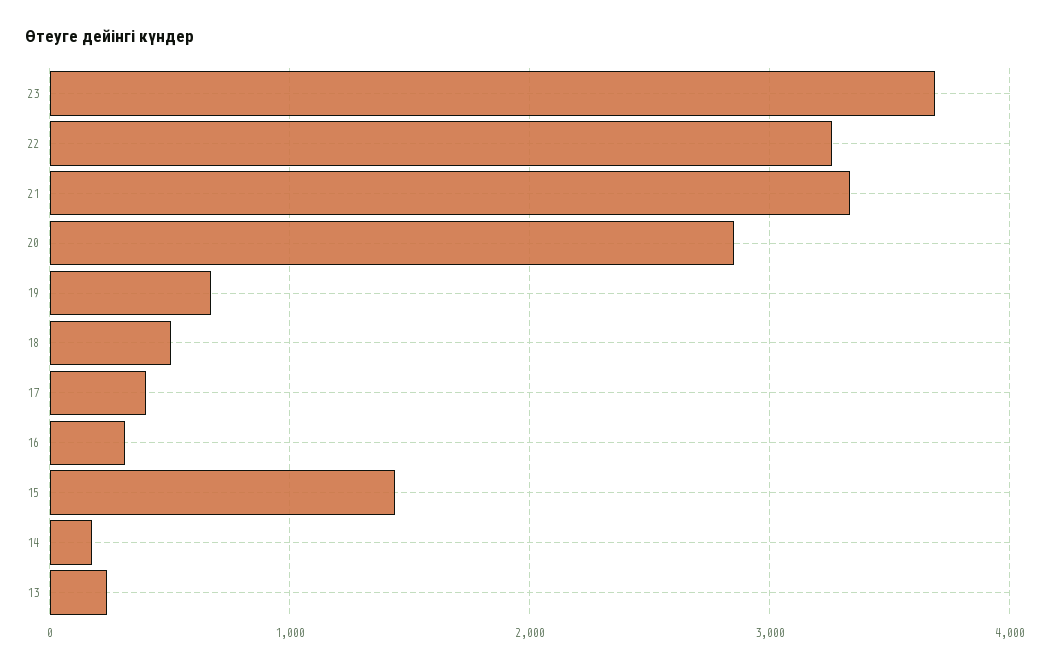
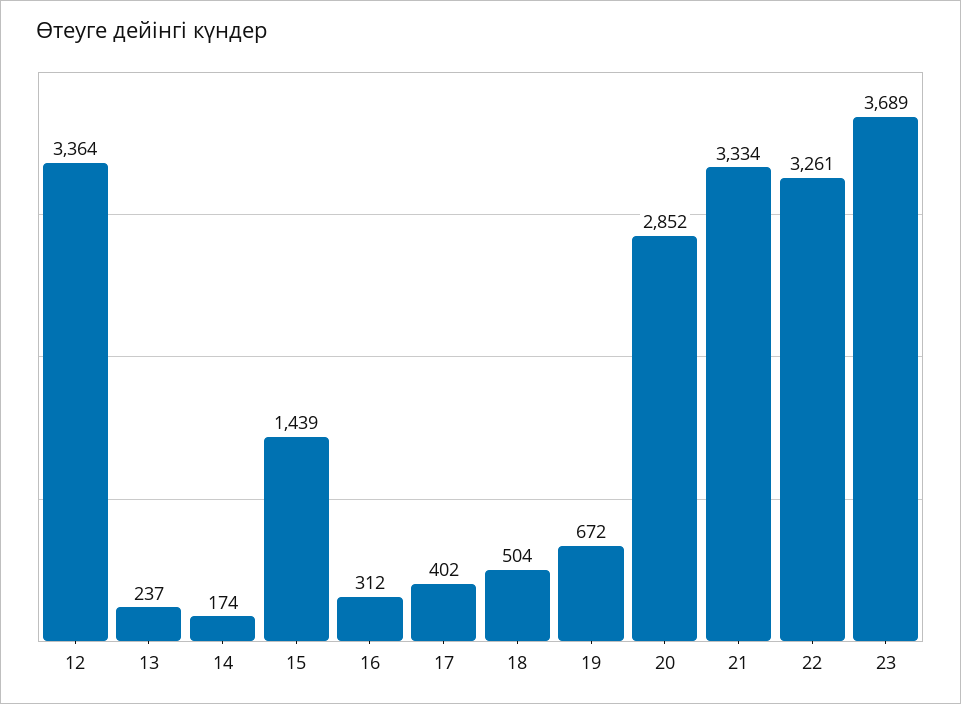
12: none -> 3364

